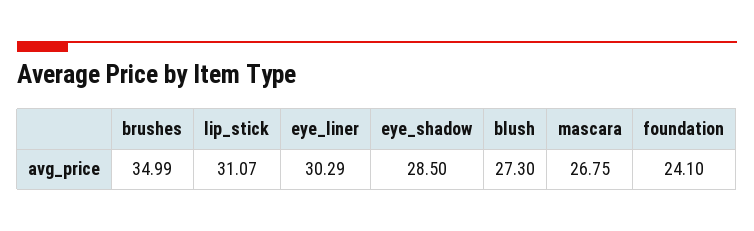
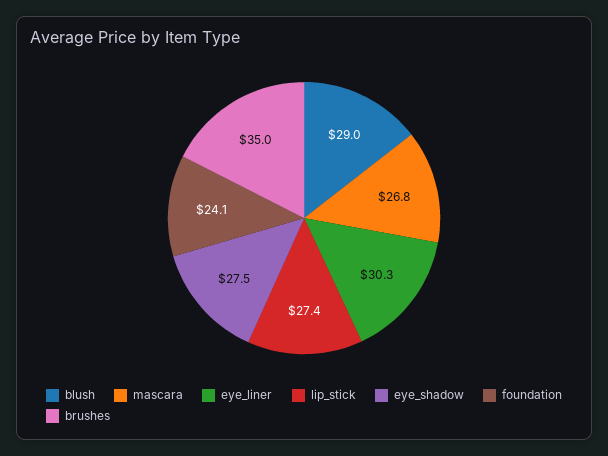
lip_stick: 31.07 -> 27.4
eye_shadow: 28.5 -> 27.5
blush: 27.3 -> 29

